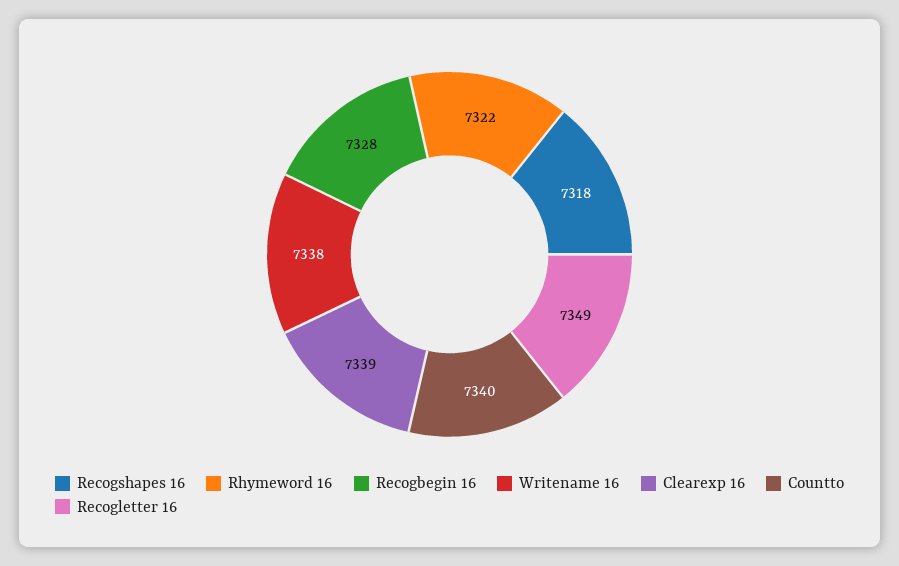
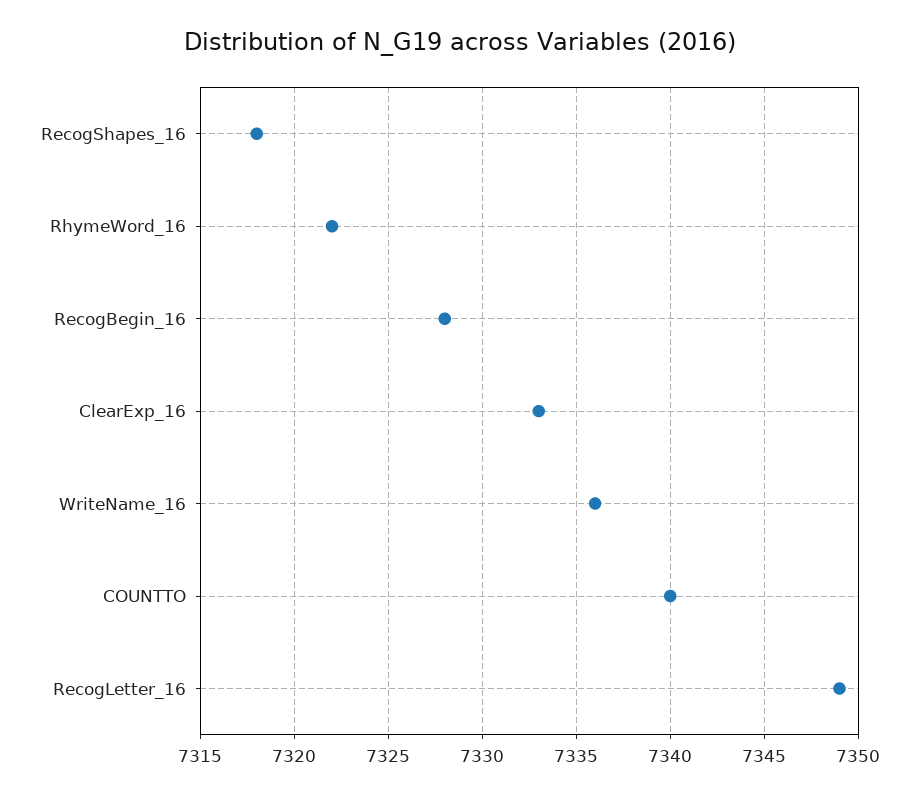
Writename 16: 7338 -> 7336
Clearexp 16: 7339 -> 7333

